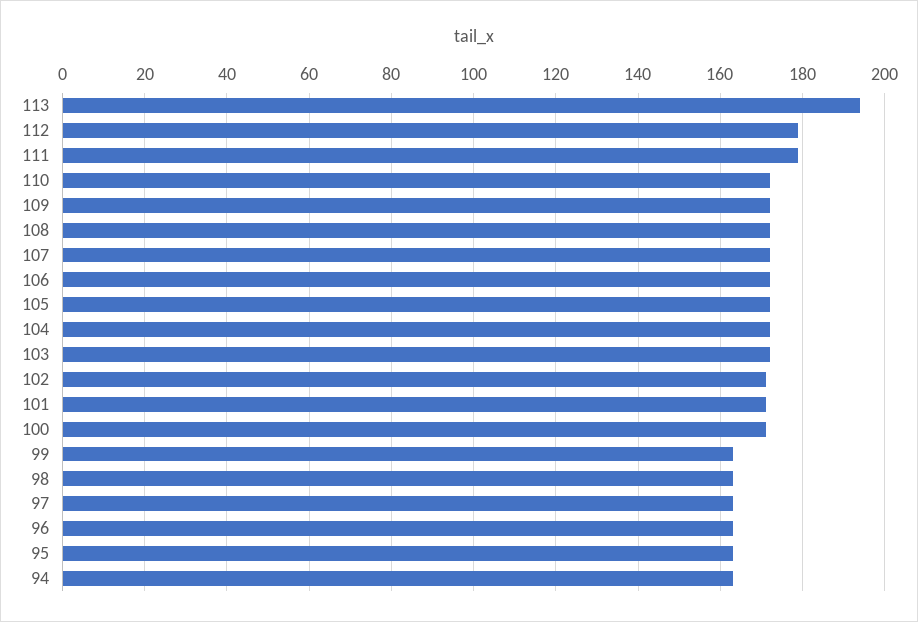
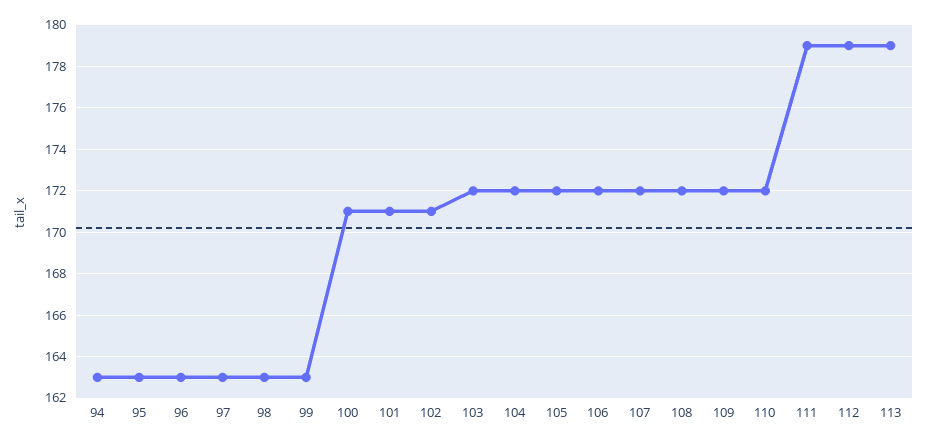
113: 195 -> 179

